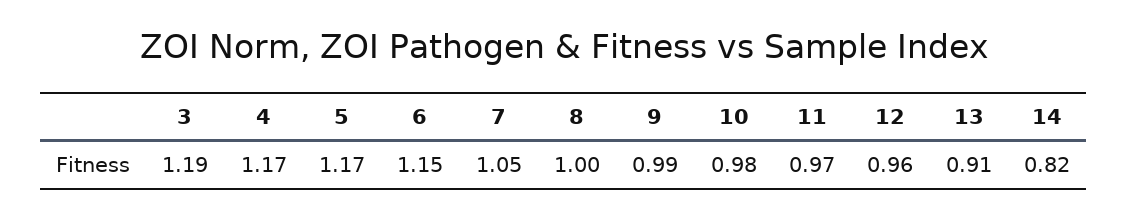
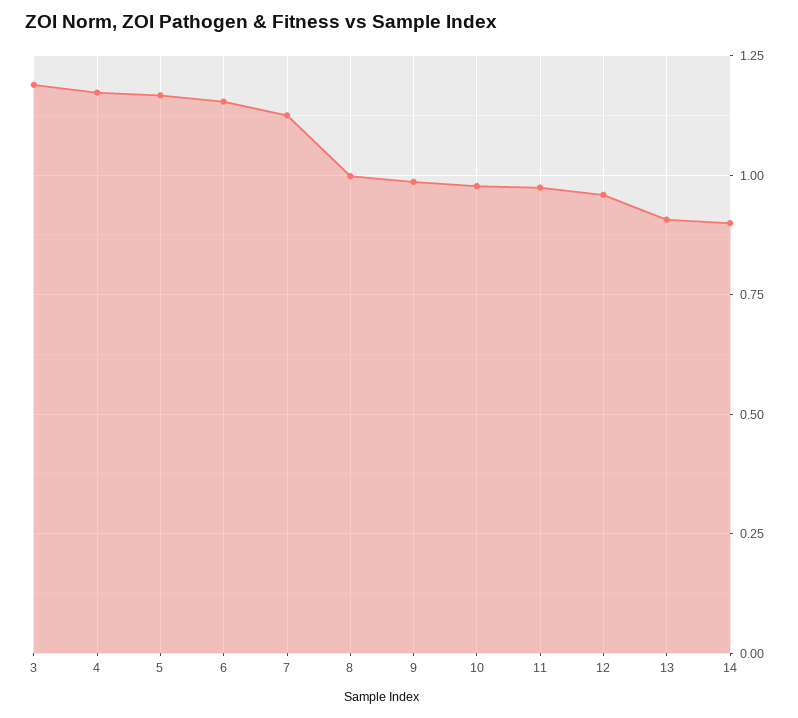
7: 1.05 -> 1.125
14: 0.82 -> 0.9

